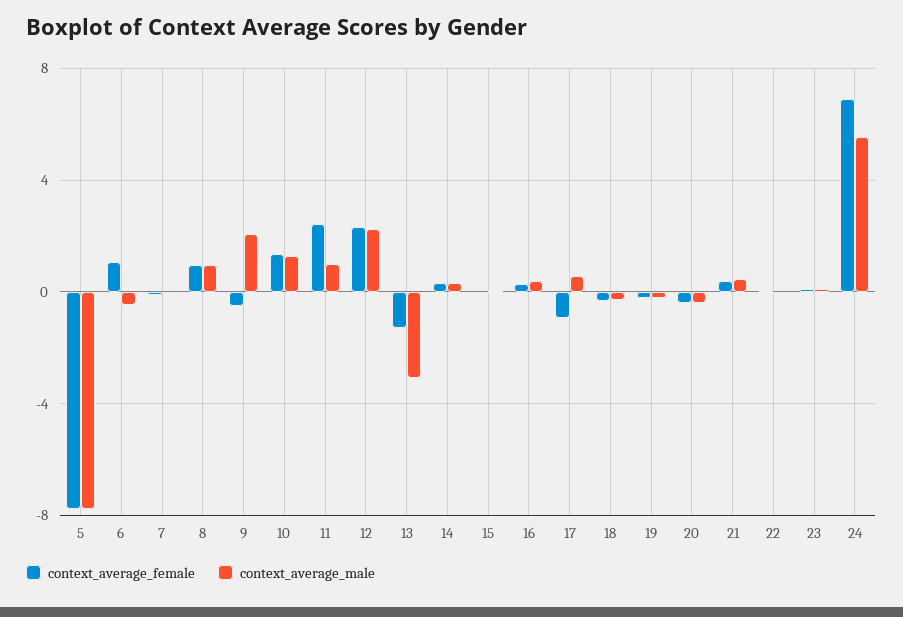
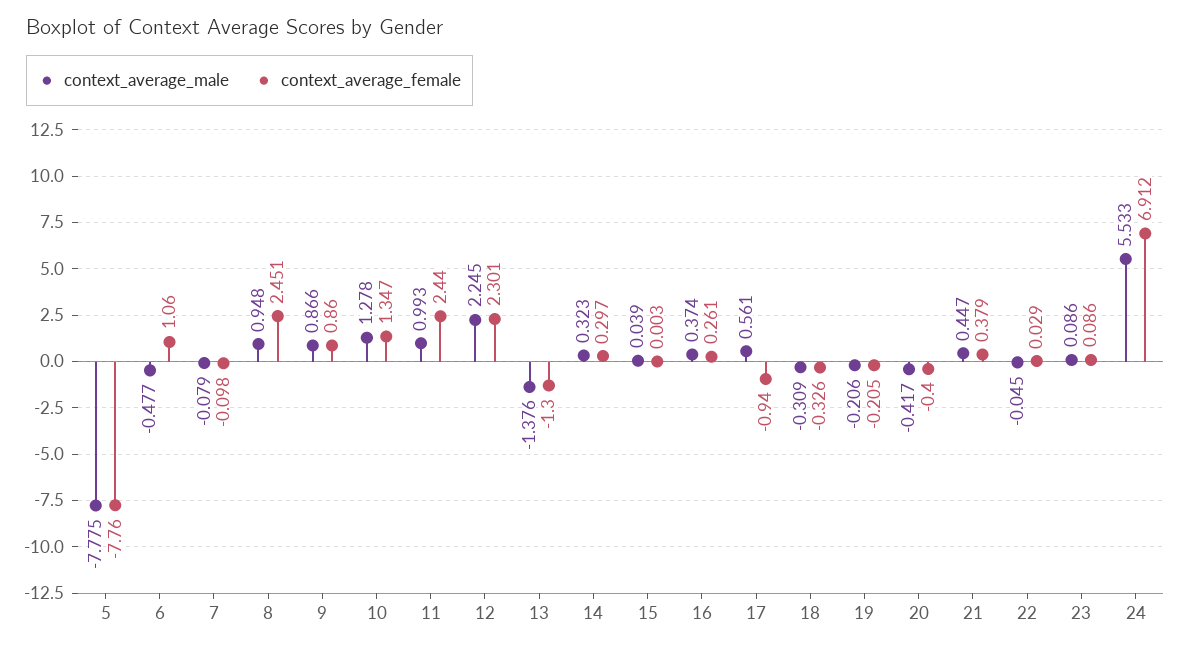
context_average_female, 8: 1 -> 2.451
context_average_female, 9: -0.5 -> 0.86
context_average_male, 9: 2 -> 0.866
context_average_male, 13: -3 -> -1.376

